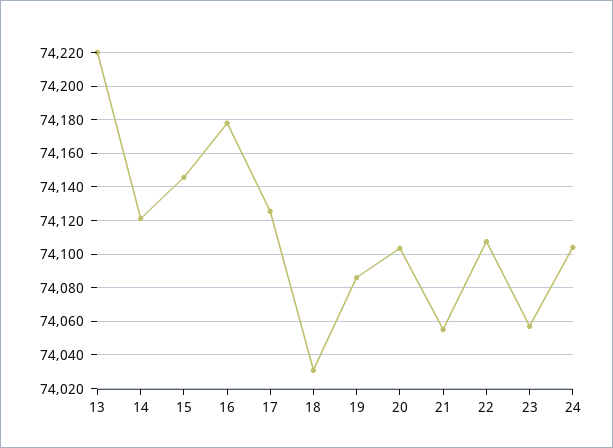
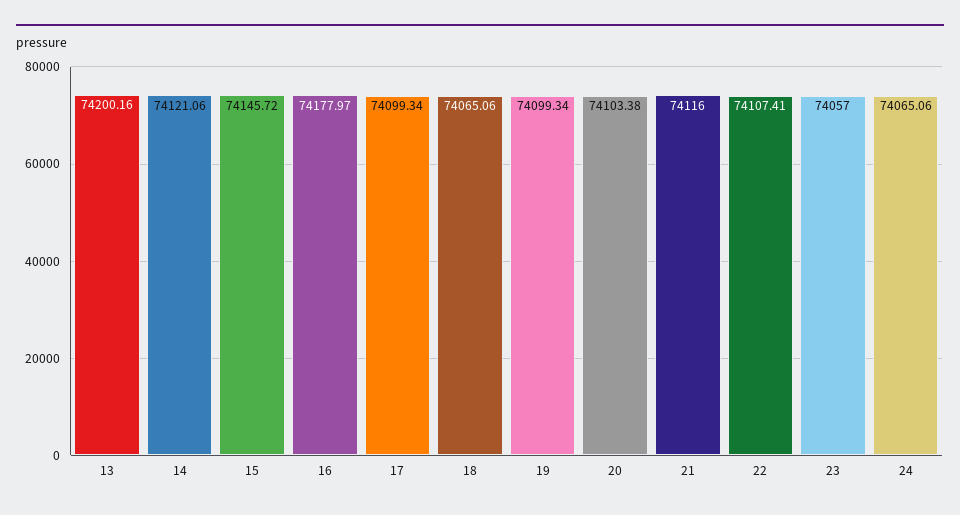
13: 74220 -> 74200.16
17: 74125 -> 74099.34
18: 74030 -> 74065.06
19: 74085 -> 74099.34
21: 74055 -> 74116
24: 74105 -> 74065.06

